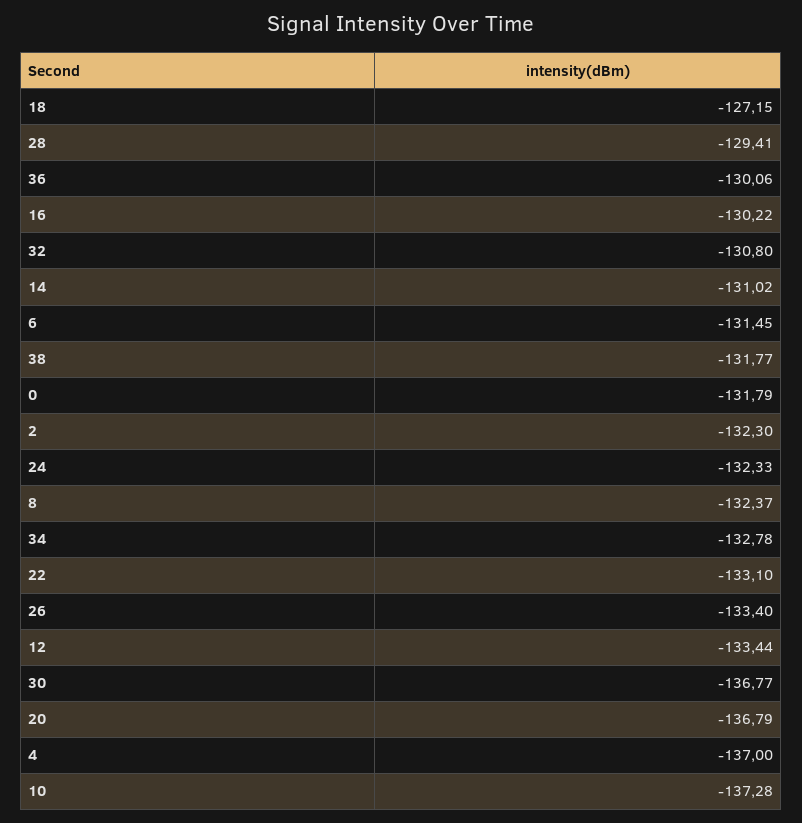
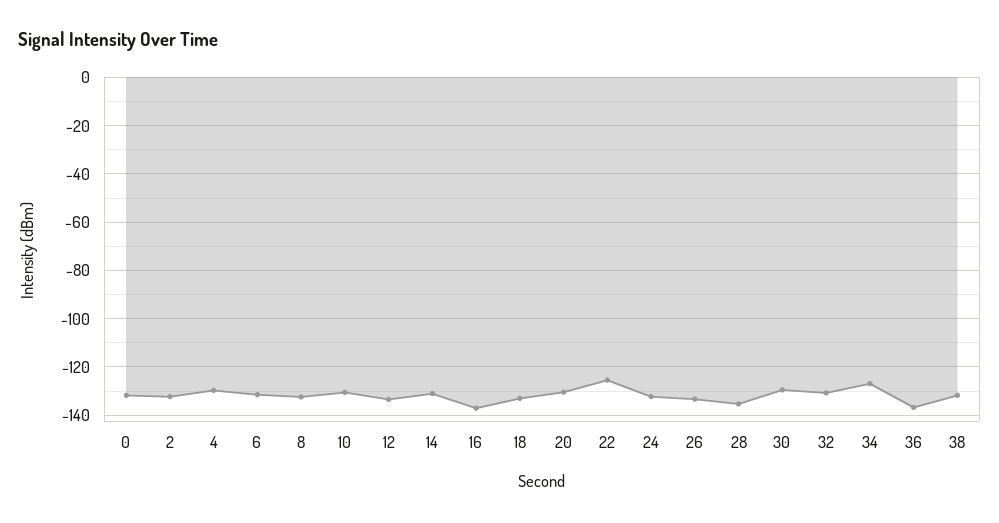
18: -127.15 -> -132.5
28: -129.41 -> -135
36: -130.06 -> -137.5
16: -130.22 -> -137.5
34: -132.78 -> -127.5
22: -133.1 -> -125
30: -136.77 -> -130
20: -136.79 -> -130
4: -137 -> -130
10: -137.28 -> -130

